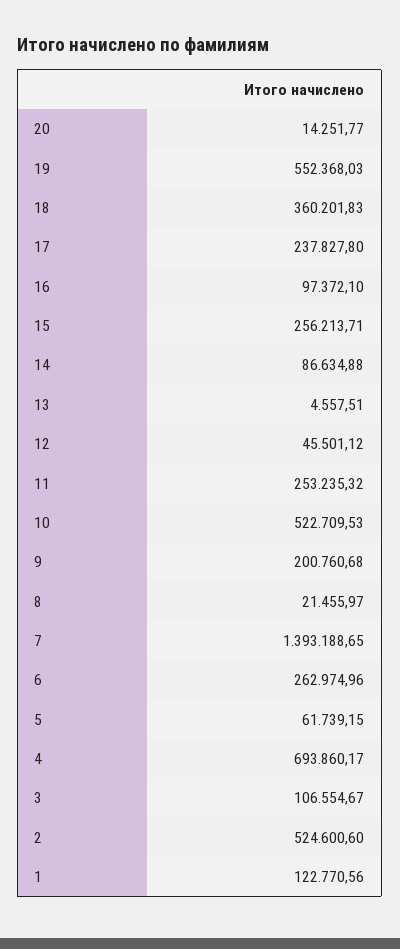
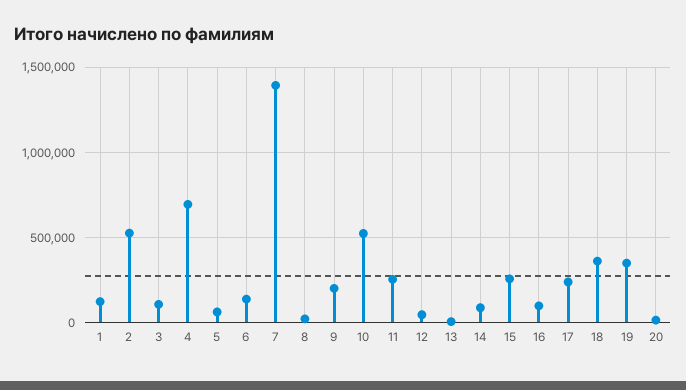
19: 552368.03 -> 350000
6: 262974.96 -> 150000

